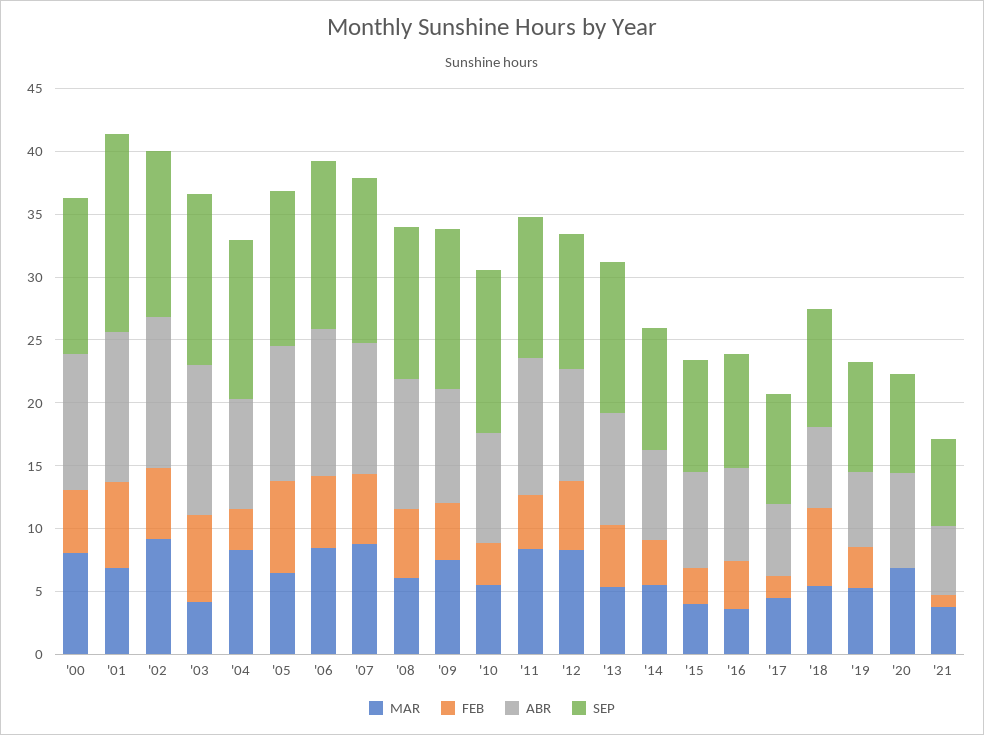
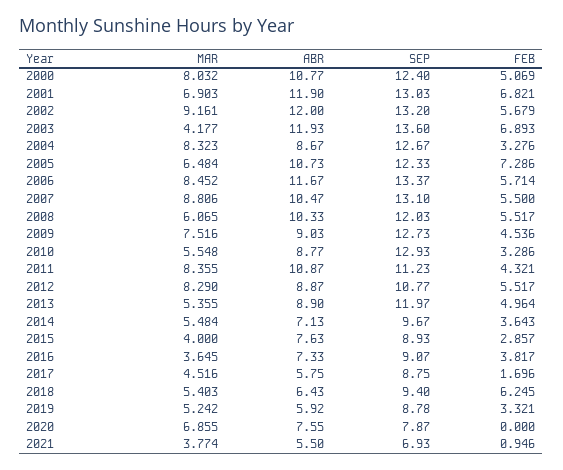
SEP, '01: 16 -> 13.03

